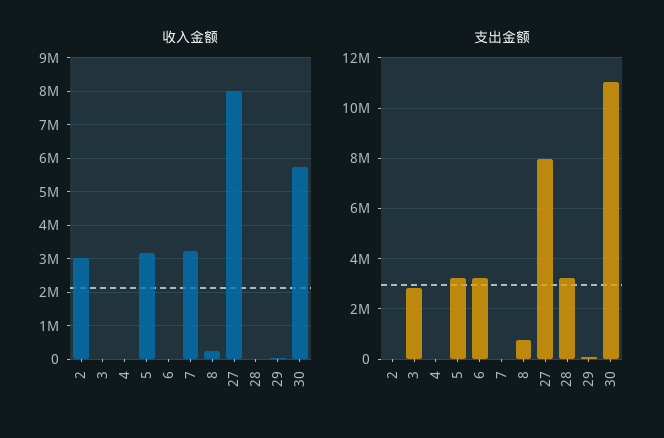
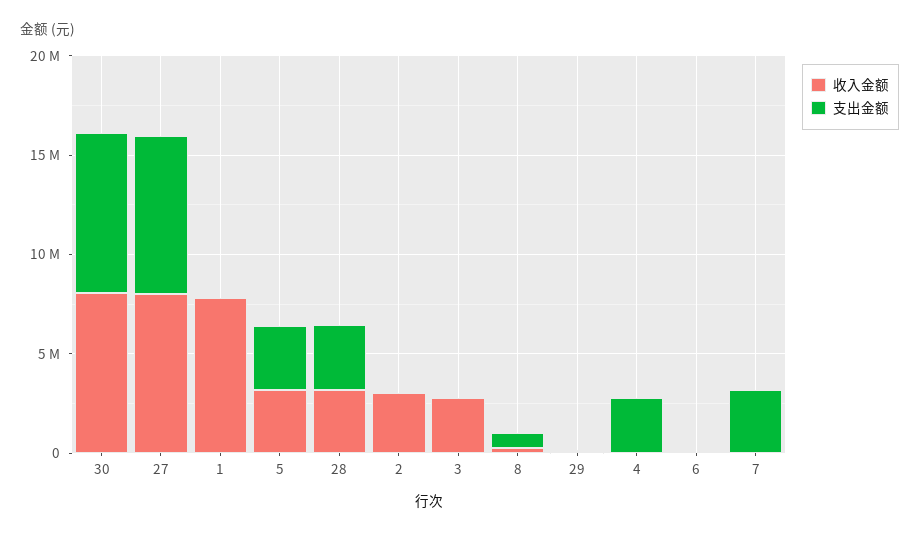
收入金额, 3: 0 -> 3000000
收入金额, 7: 3200000 -> 0
收入金额, 28: 0 -> 3000000
收入金额, 30: 5800000 -> 8000000
支出金额, 3: 2750000 -> 0
支出金额, 4: 0 -> 3000000
支出金额, 6: 3250000 -> 0
支出金额, 7: 0 -> 3000000
支出金额, 30: 11000000 -> 8000000
收入金额, 1: none -> 8000000
支出金额, 1: none -> 0

